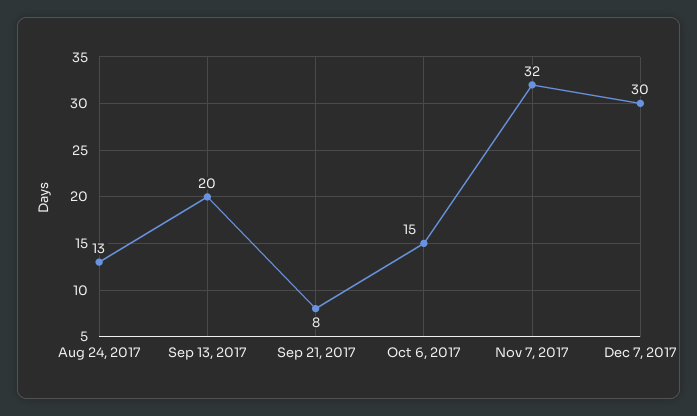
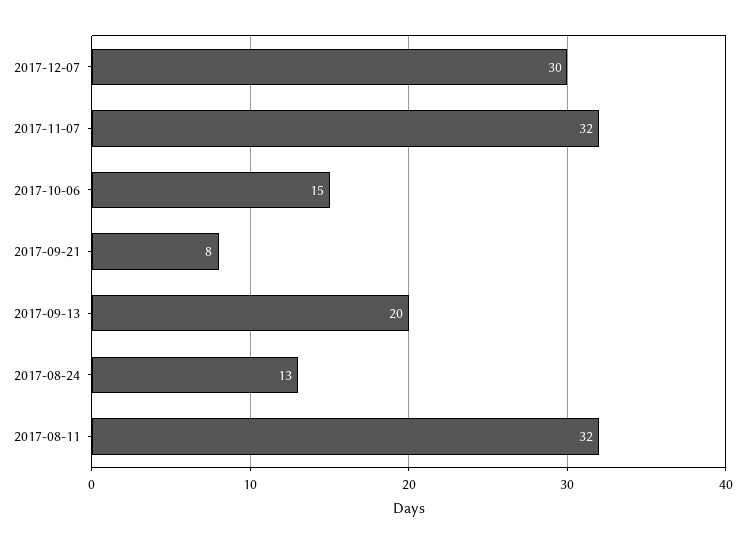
2017-08-11: none -> 32

